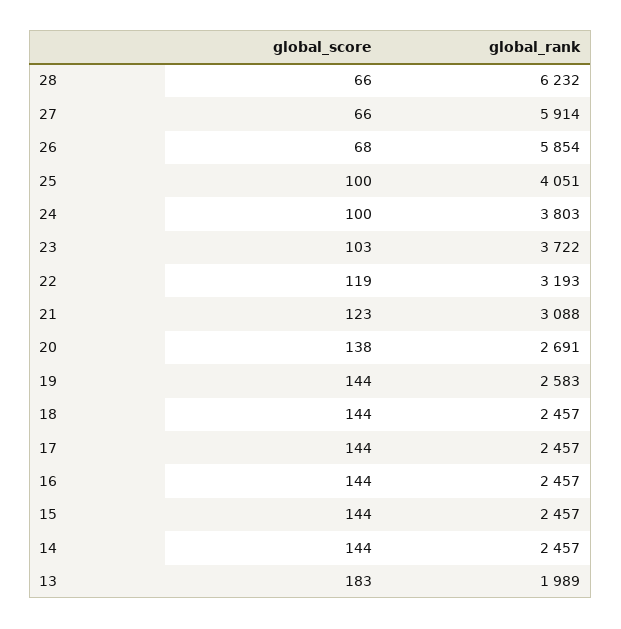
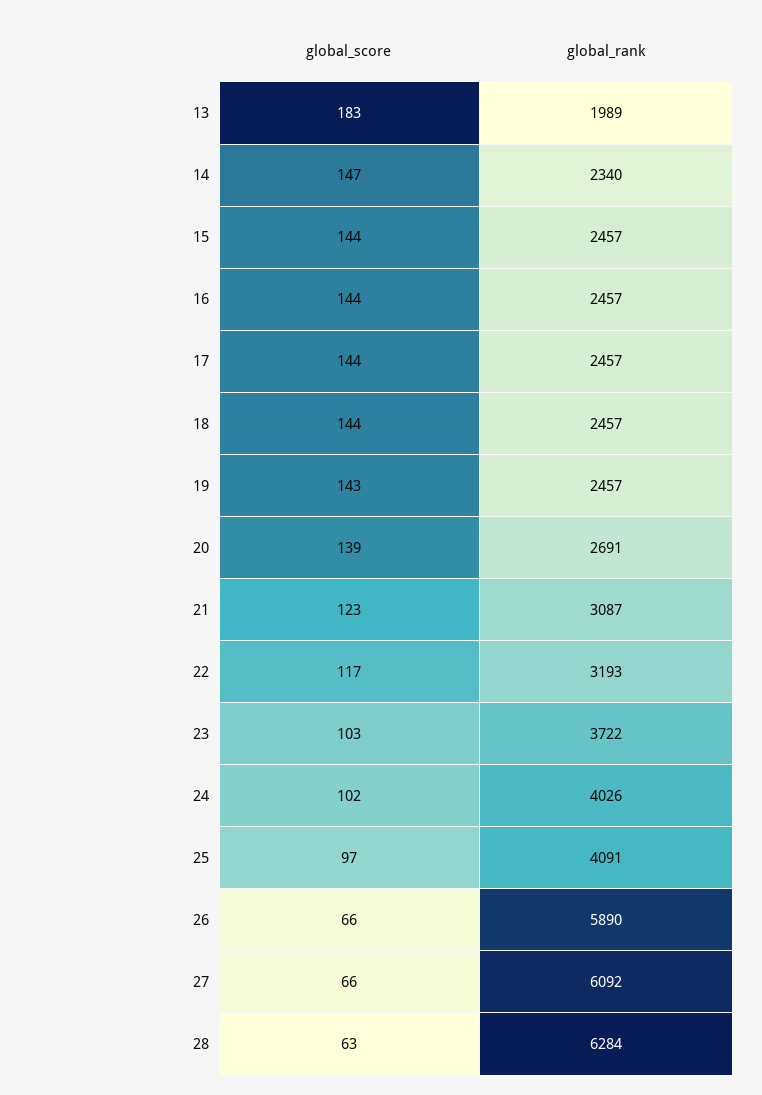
global_score, 28: 66 -> 63
global_rank, 28: 6232 -> 6284
global_rank, 27: 5914 -> 6092
global_score, 26: 68 -> 66
global_rank, 26: 5854 -> 5890
global_score, 25: 100 -> 97
global_rank, 25: 4051 -> 4091
global_score, 24: 100 -> 102
global_rank, 24: 3803 -> 4026
global_score, 22: 119 -> 117
global_rank, 21: 3088 -> 3087
global_score, 20: 138 -> 139
global_score, 19: 144 -> 143
global_rank, 19: 2583 -> 2457
global_score, 14: 144 -> 147
global_rank, 14: 2457 -> 2340

